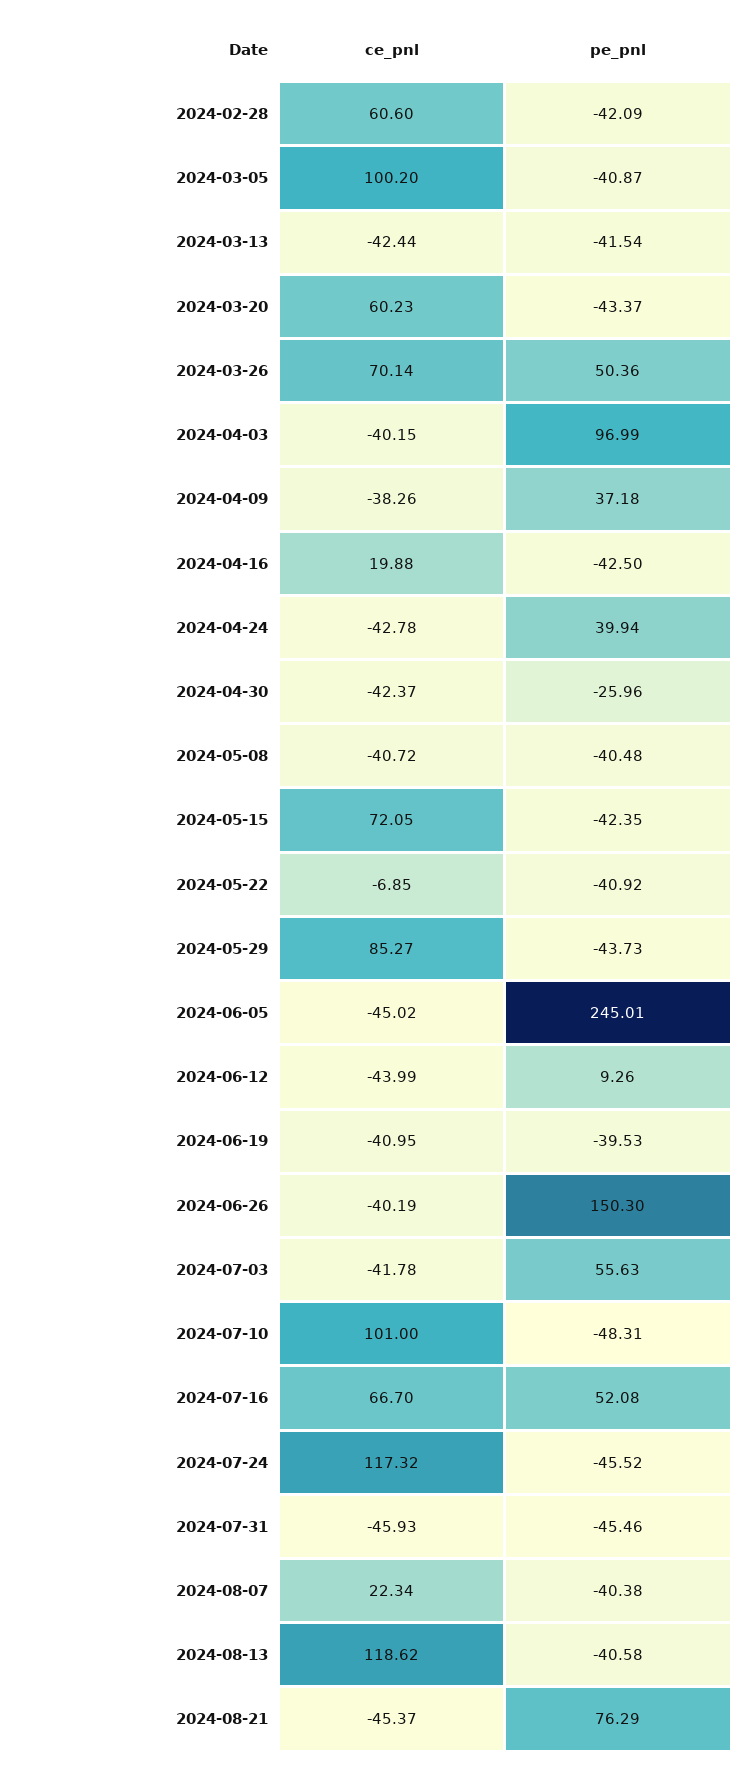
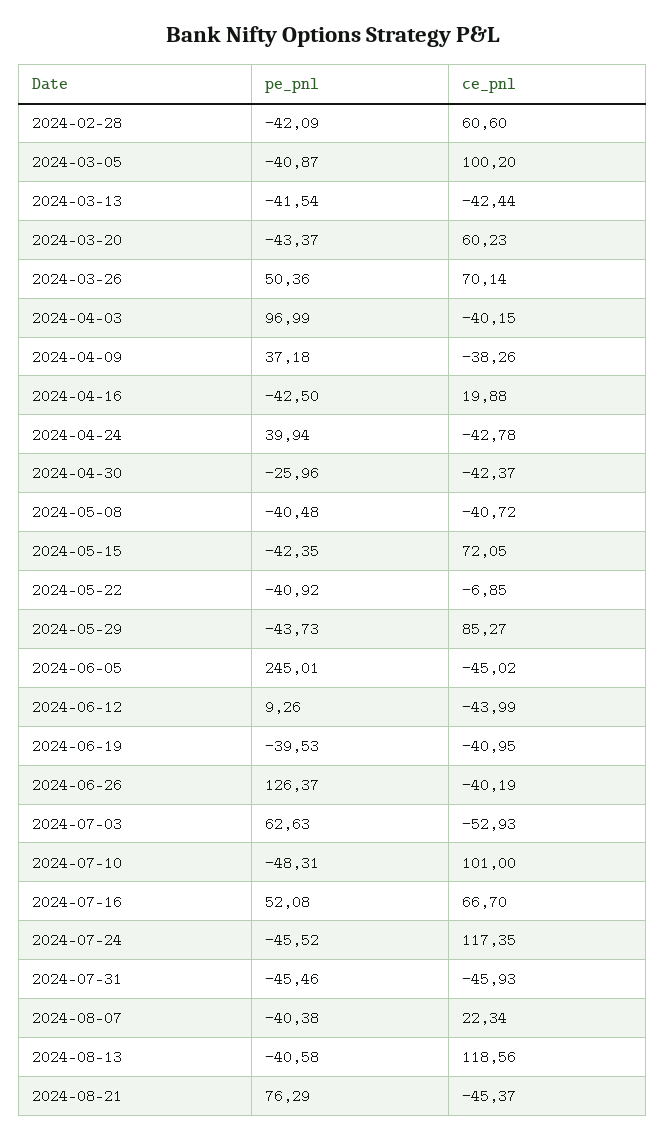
pe_pnl, 2024-06-26: 150.3 -> 126.37
ce_pnl, 2024-07-03: -41.78 -> -52.93
pe_pnl, 2024-07-03: 55.63 -> 62.63
ce_pnl, 2024-07-24: 117.32 -> 117.35
ce_pnl, 2024-08-13: 118.62 -> 118.56

